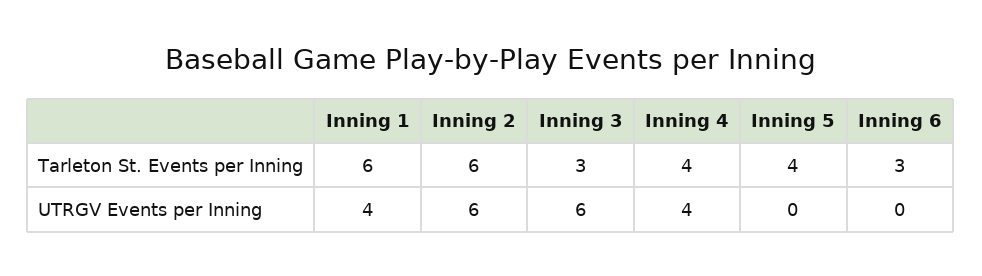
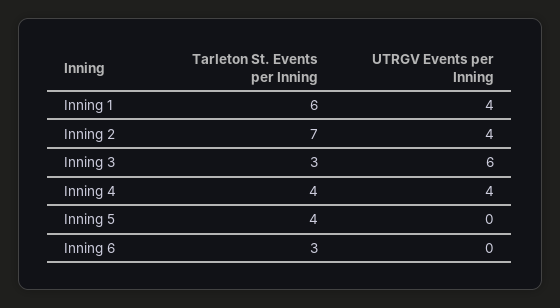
Inning 2, Tarleton St. Events per Inning: 6 -> 7
Inning 2, UTRGV Events per Inning: 6 -> 4

